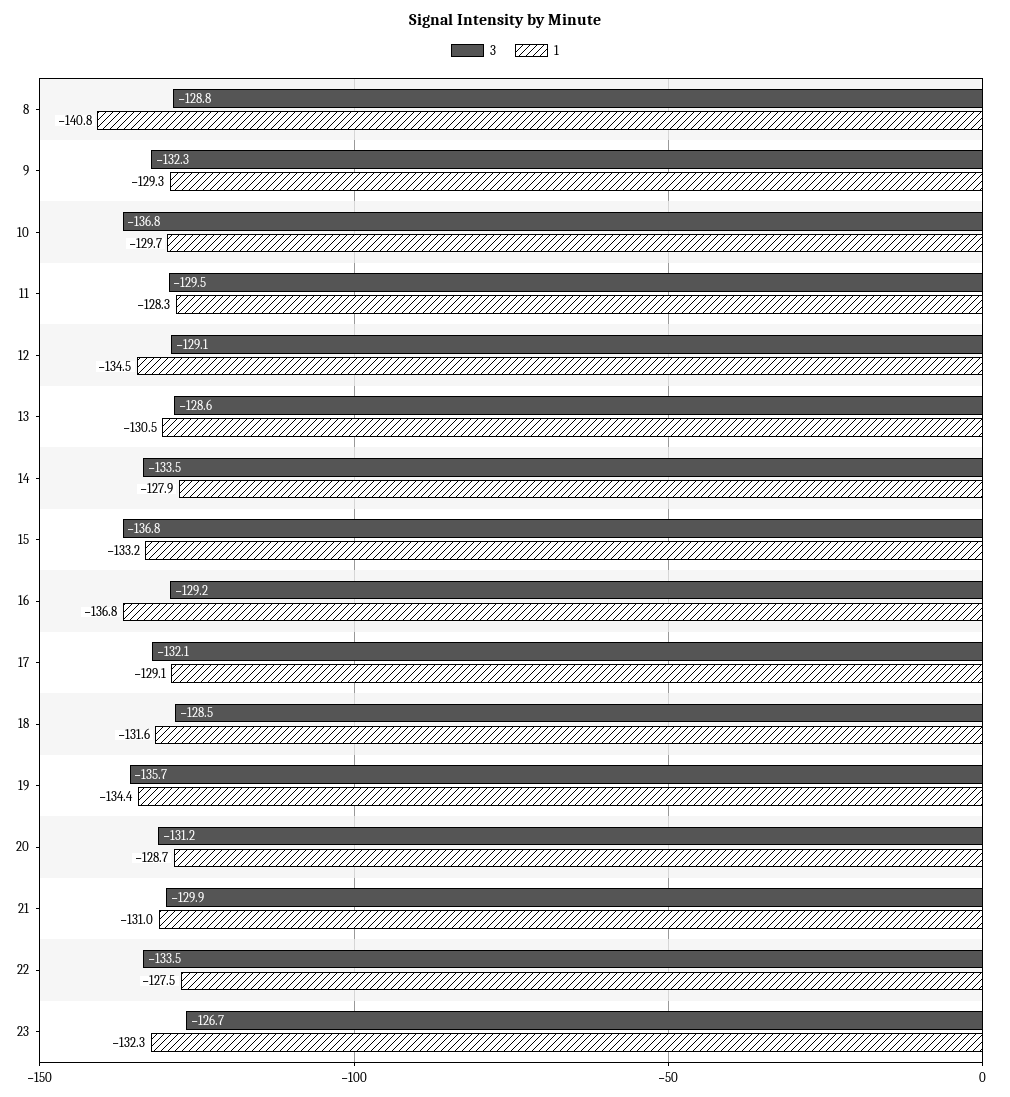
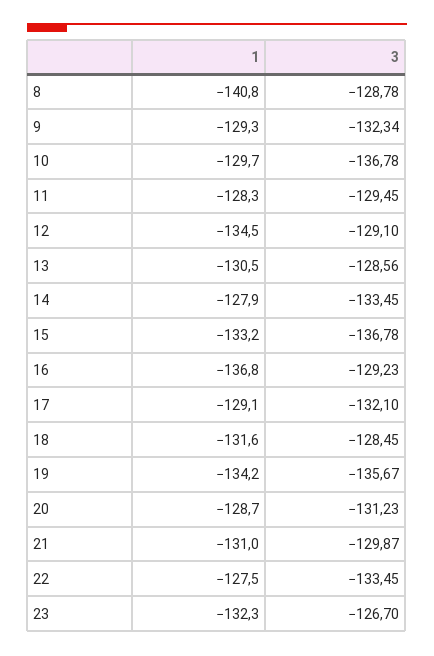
1, 19: -134.4 -> -134.2

